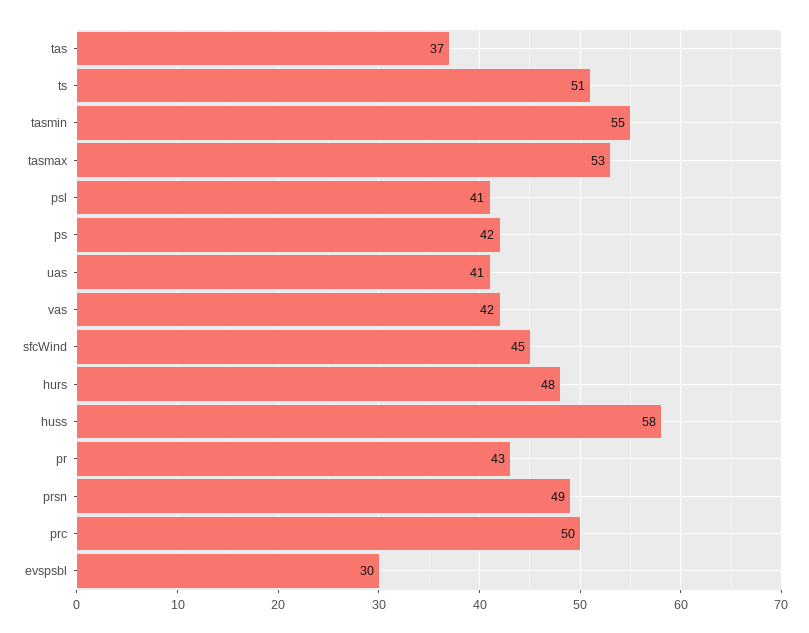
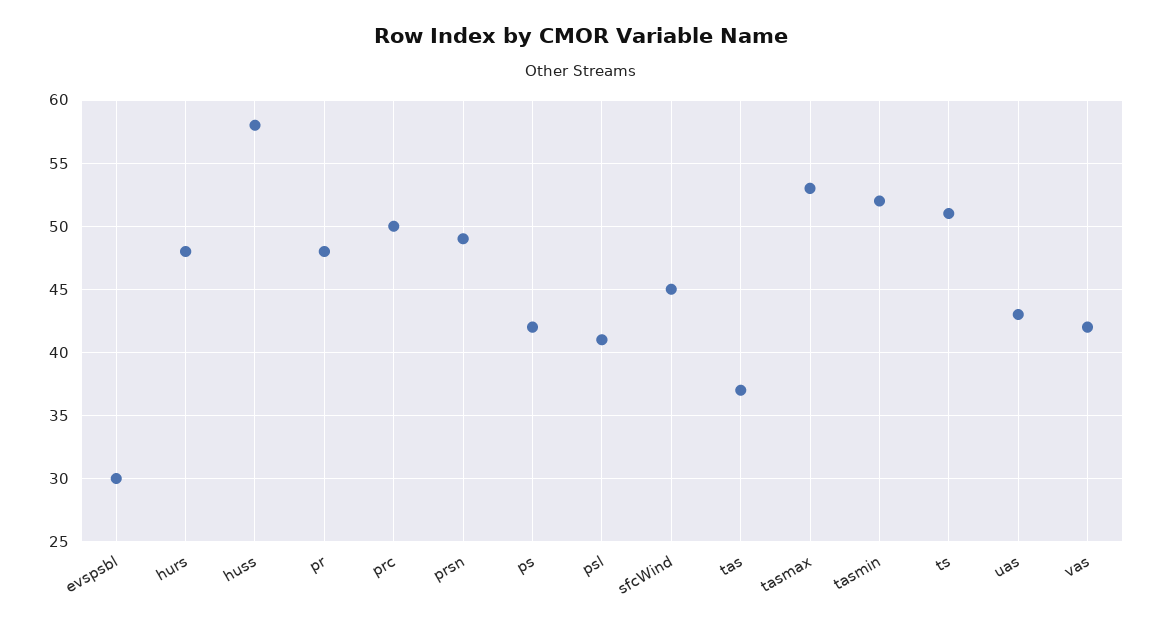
tasmin: 55 -> 52
uas: 41 -> 43
pr: 43 -> 48

